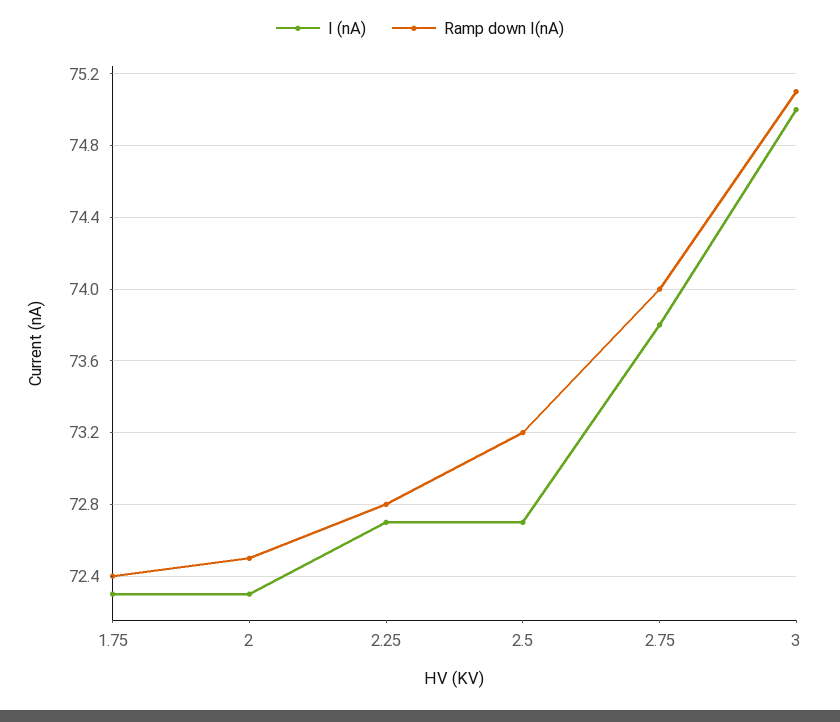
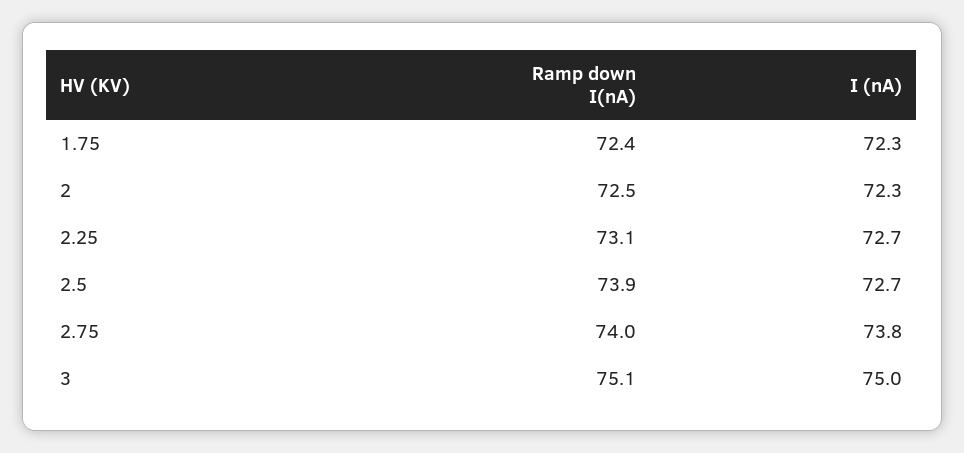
Ramp down I(nA), 2.25: 72.8 -> 73.1
Ramp down I(nA), 2.5: 73.2 -> 73.9

